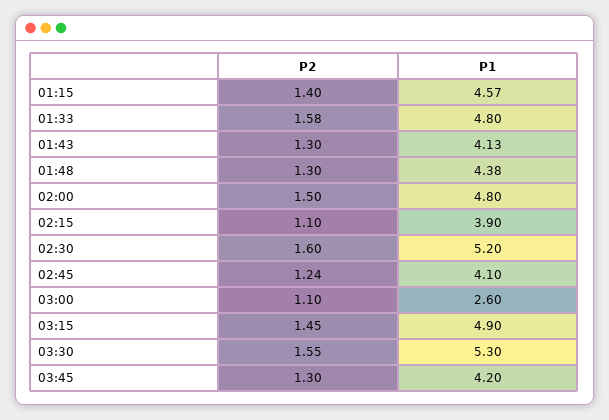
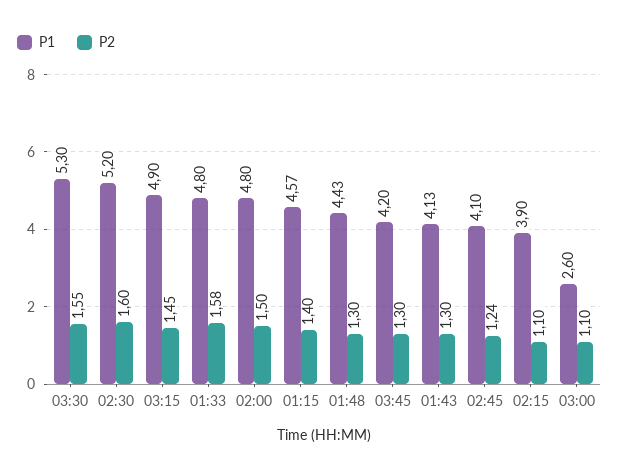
P1, 01:48: 4.38 -> 4.43

